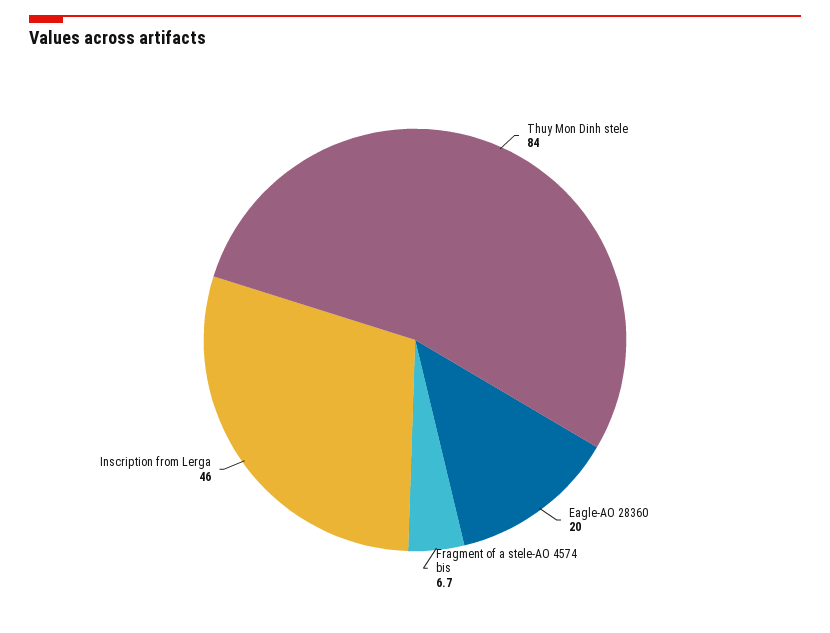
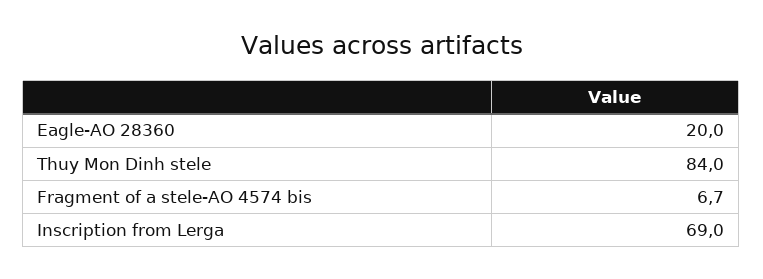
Inscription from Lerga: 46 -> 69

